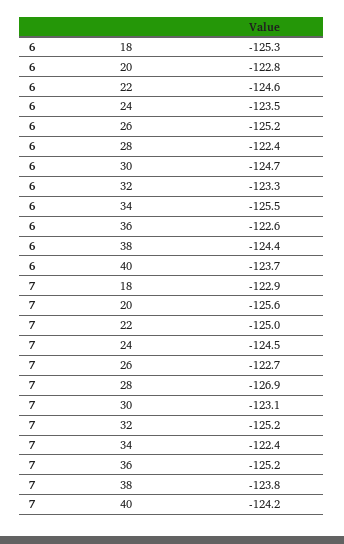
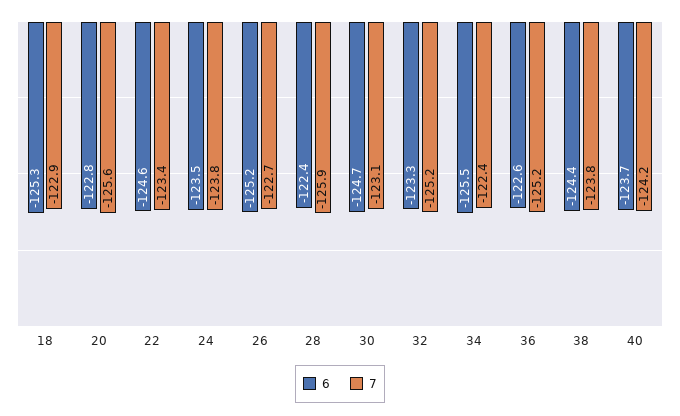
7, 22: -125 -> -123.4
7, 24: -124.5 -> -123.8
7, 28: -126.9 -> -125.9

